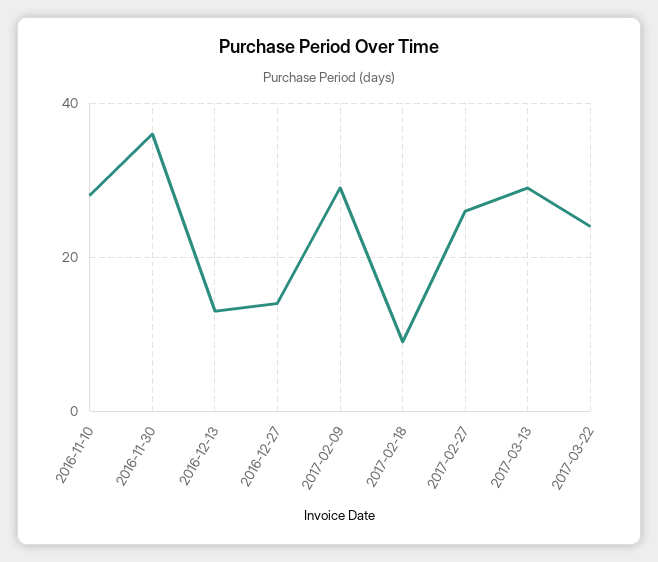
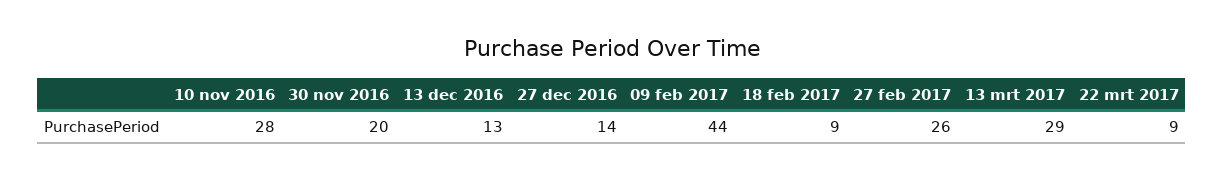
2016-11-30: 35 -> 20
2017-02-09: 30 -> 44
2017-03-22: 25 -> 9

